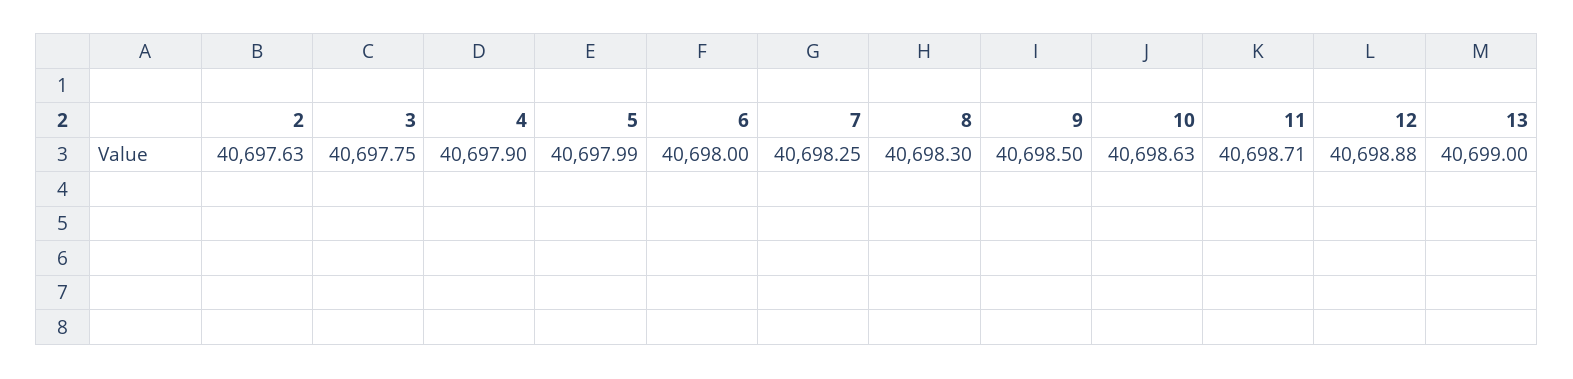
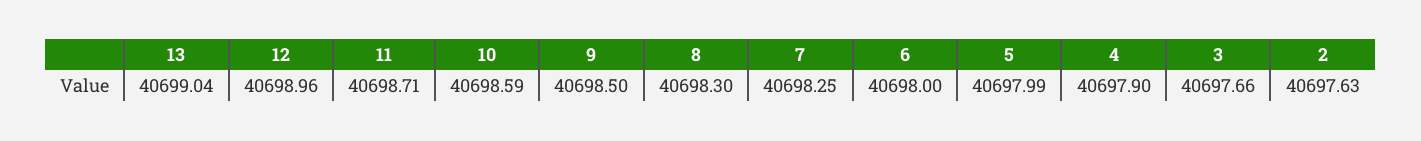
3: 40697.75 -> 40697.66
10: 40698.63 -> 40698.59
12: 40698.88 -> 40698.96
13: 40699 -> 40699.04

